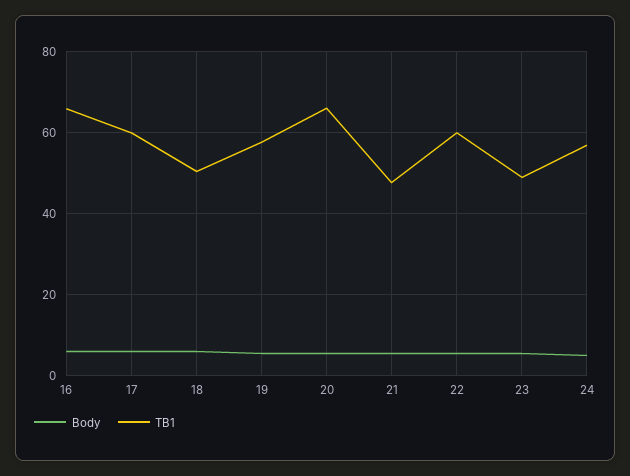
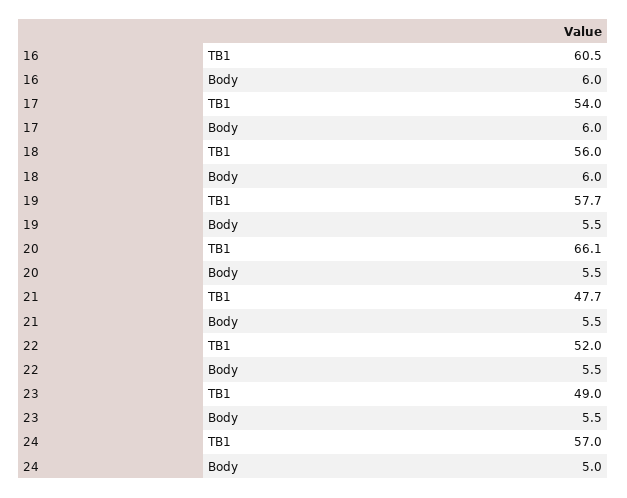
TB1, 16: 66 -> 60.5
TB1, 17: 60 -> 54
TB1, 18: 50 -> 56
TB1, 22: 60 -> 52

